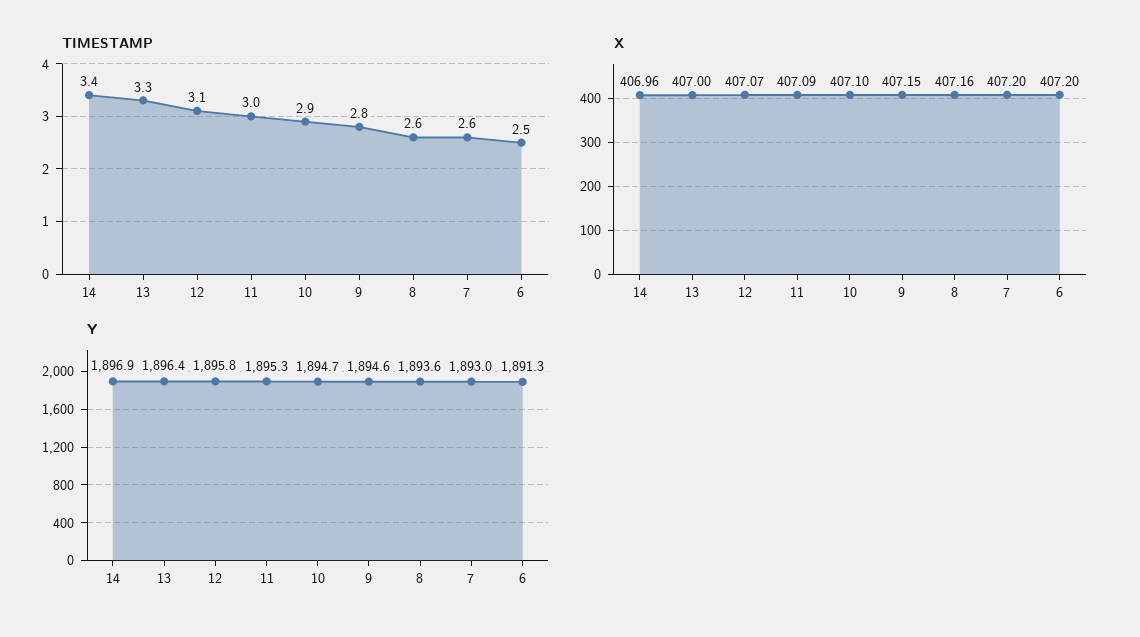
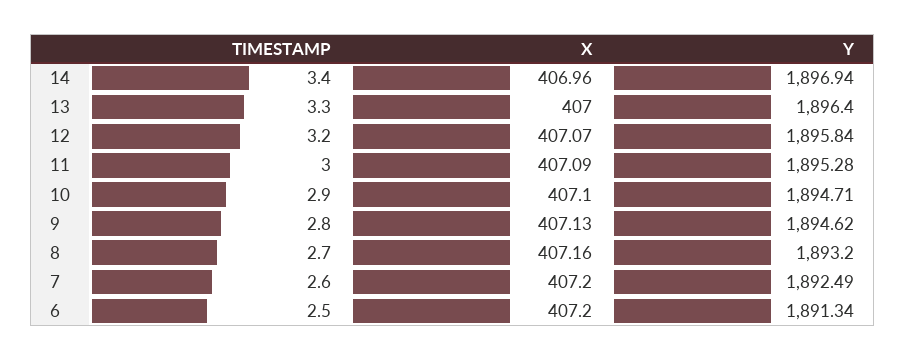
TIMESTAMP, 12: 3.1 -> 3.2
TIMESTAMP, 8: 2.6 -> 2.7
X, 9: 407.15 -> 407.13
Y, 8: 1893.6 -> 1893.2
Y, 7: 1893 -> 1892.49

